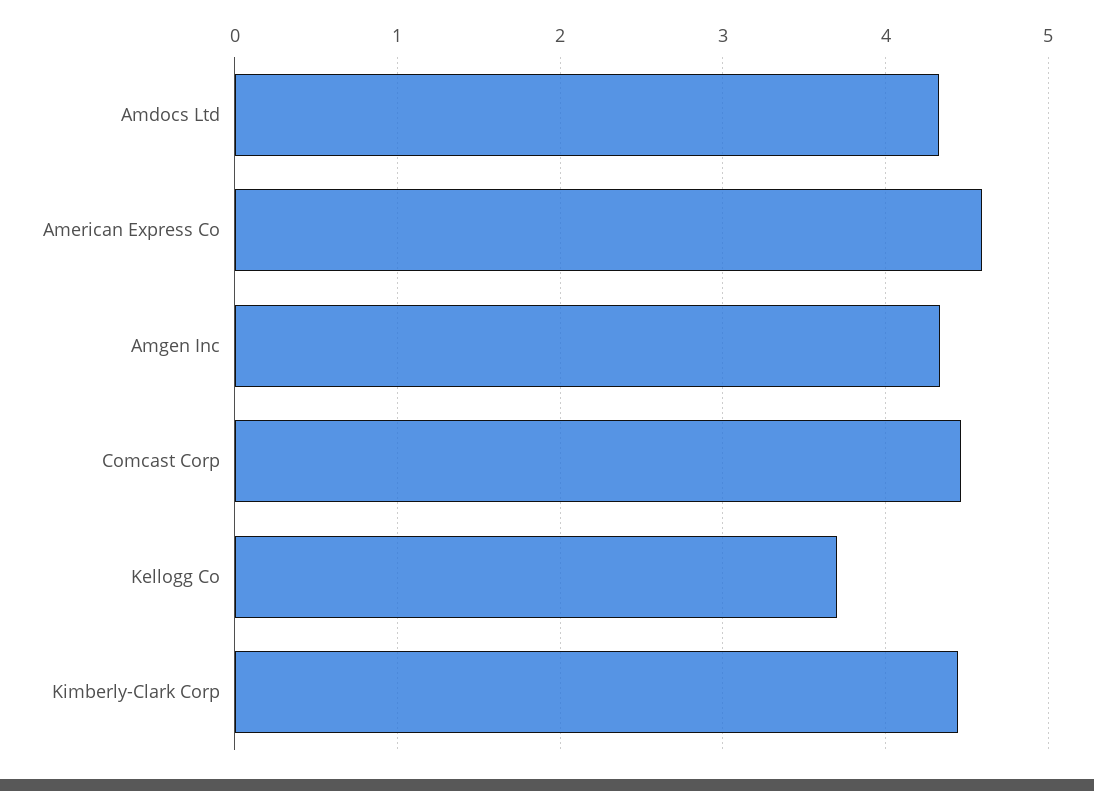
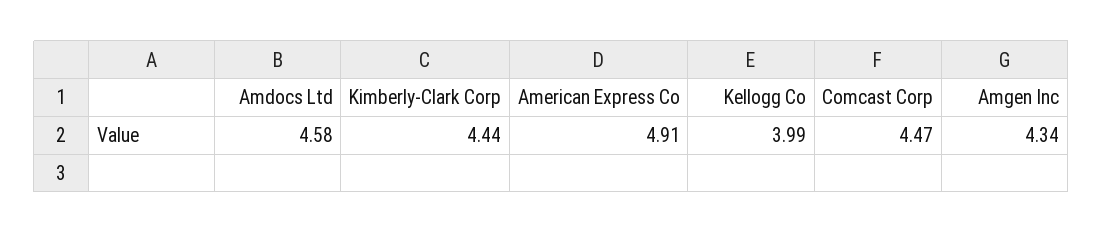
Amdocs Ltd: 4.3 -> 4.58
American Express Co: 4.6 -> 4.91
Kellogg Co: 3.7 -> 3.99

